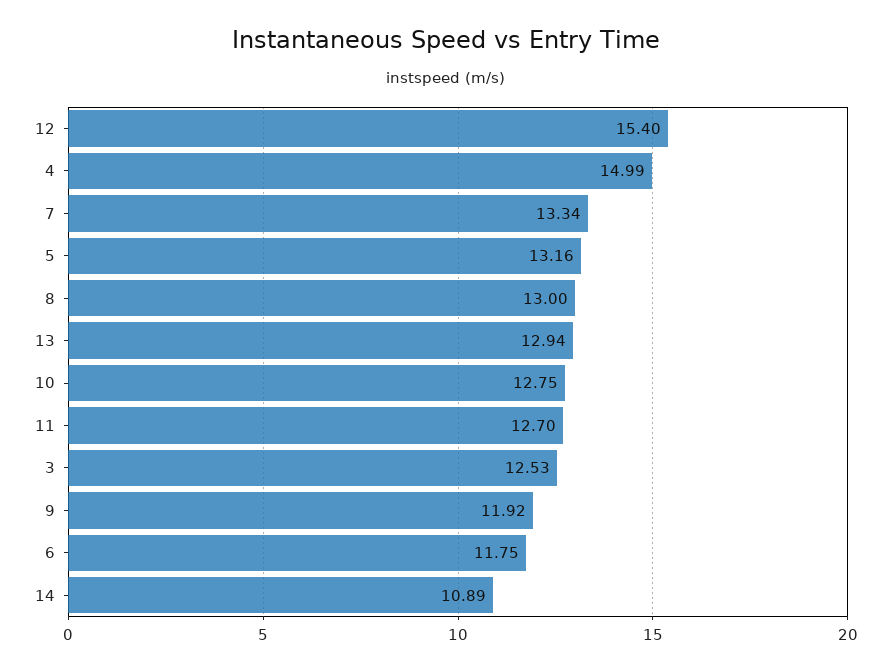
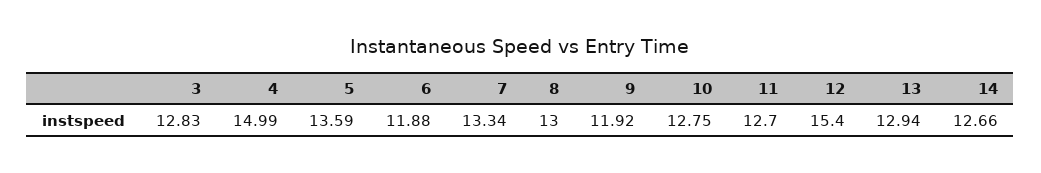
5: 13.16 -> 13.59
3: 12.53 -> 12.83
6: 11.75 -> 11.88
14: 10.89 -> 12.66

